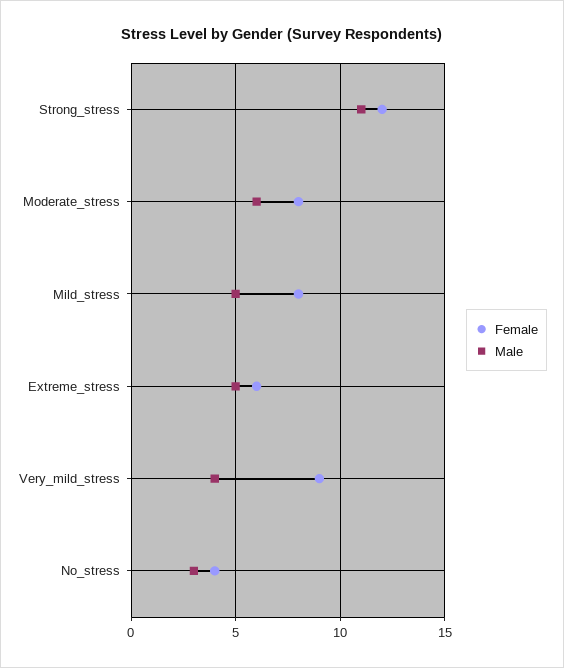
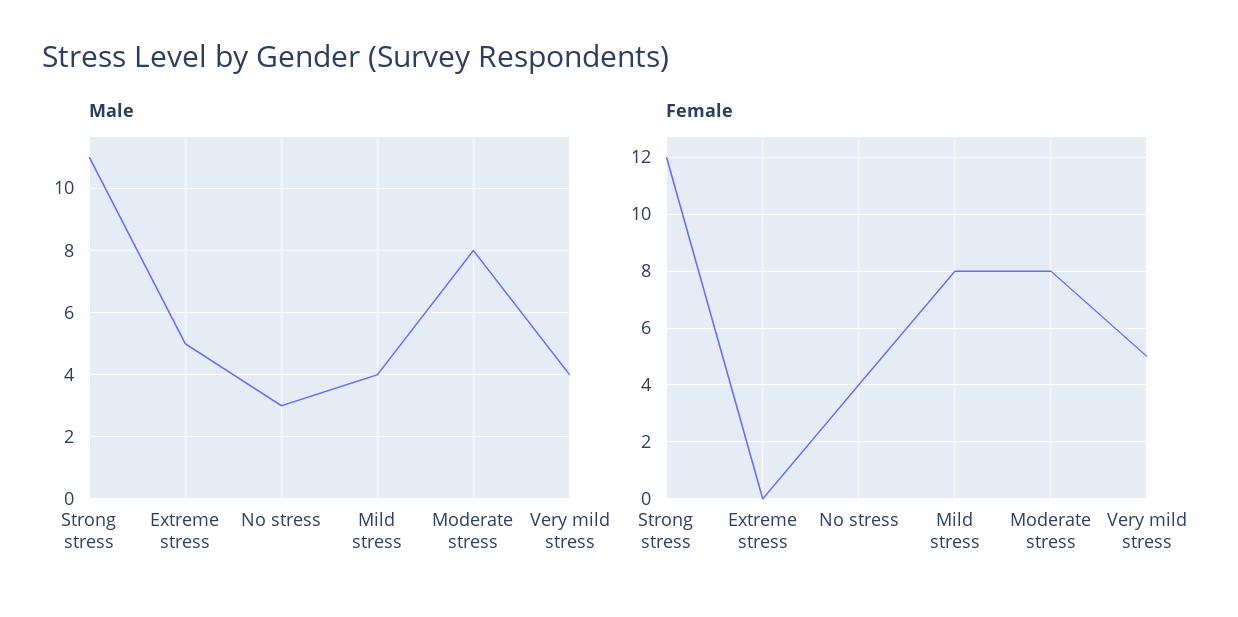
Male, Moderate_stress: 6 -> 8
Male, Mild_stress: 5 -> 4
Female, Extreme_stress: 6 -> 0
Female, Very_mild_stress: 9 -> 5

